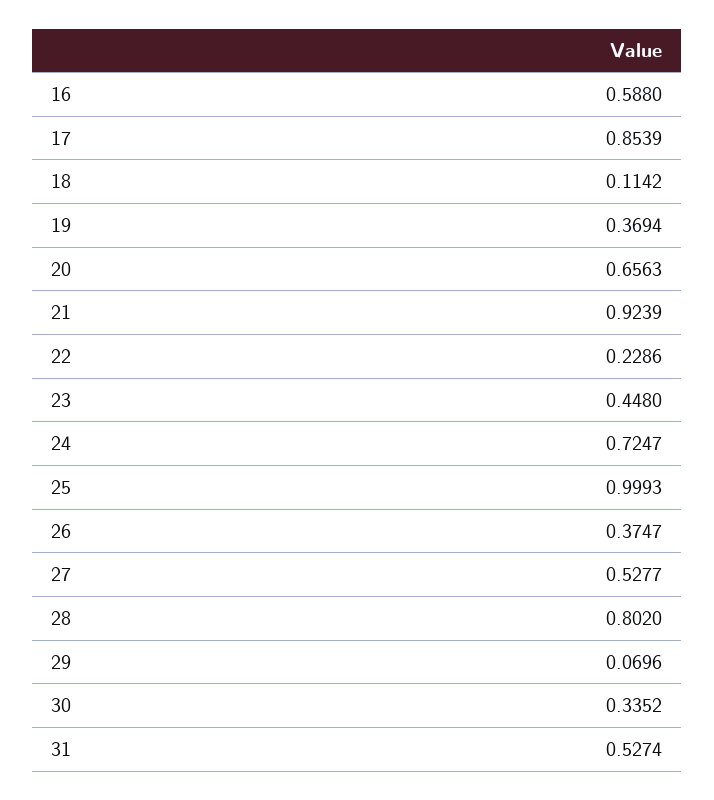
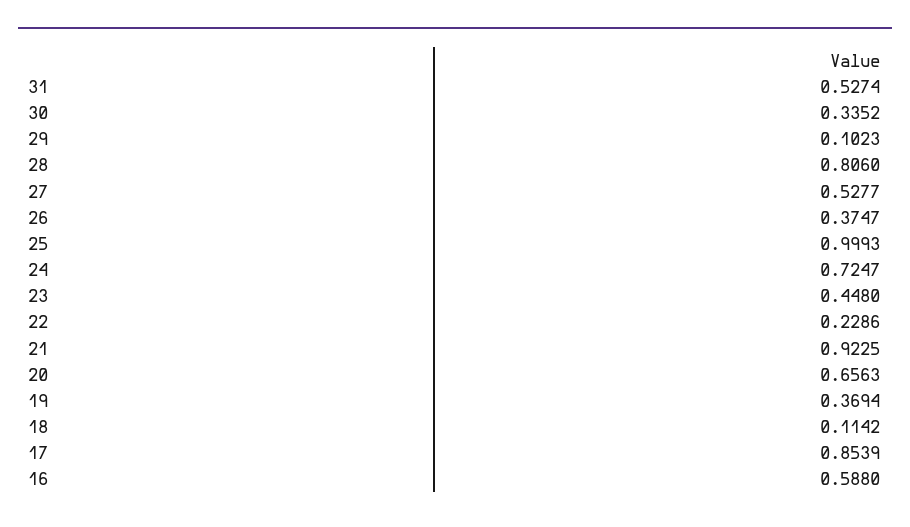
21: 0.9239 -> 0.9225
28: 0.802 -> 0.806
29: 0.0696 -> 0.1023

